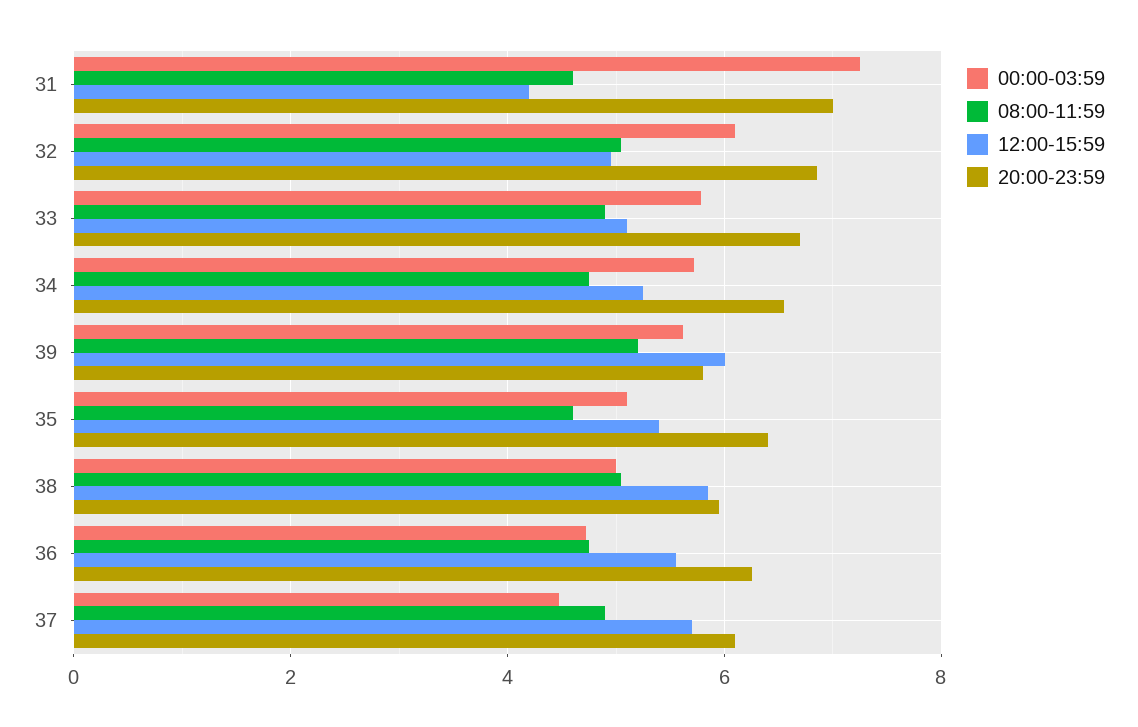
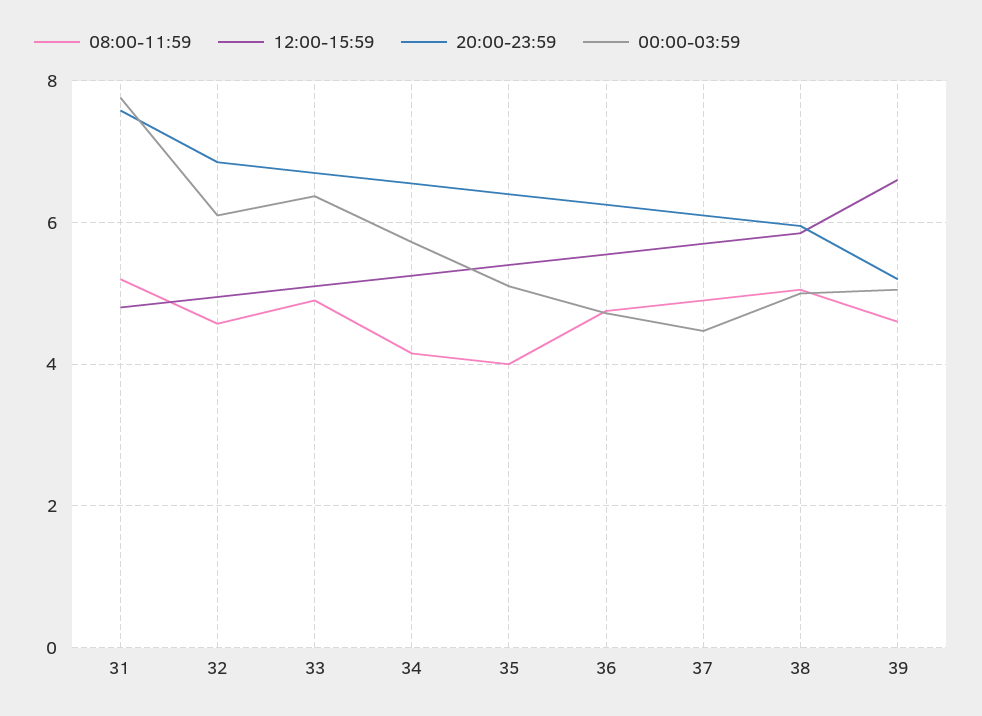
00:00-03:59, 31: 7.2 -> 7.8
08:00-11:59, 31: 4.6 -> 5.2
12:00-15:59, 31: 4.2 -> 4.8
20:00-23:59, 31: 7 -> 7.6
08:00-11:59, 32: 5 -> 4.6
00:00-03:59, 33: 5.8 -> 6.4
08:00-11:59, 34: 4.8 -> 4.2
00:00-03:59, 39: 5.6 -> 5
08:00-11:59, 39: 5.2 -> 4.6
12:00-15:59, 39: 6 -> 6.6
20:00-23:59, 39: 5.8 -> 5.2
08:00-11:59, 35: 4.6 -> 4

